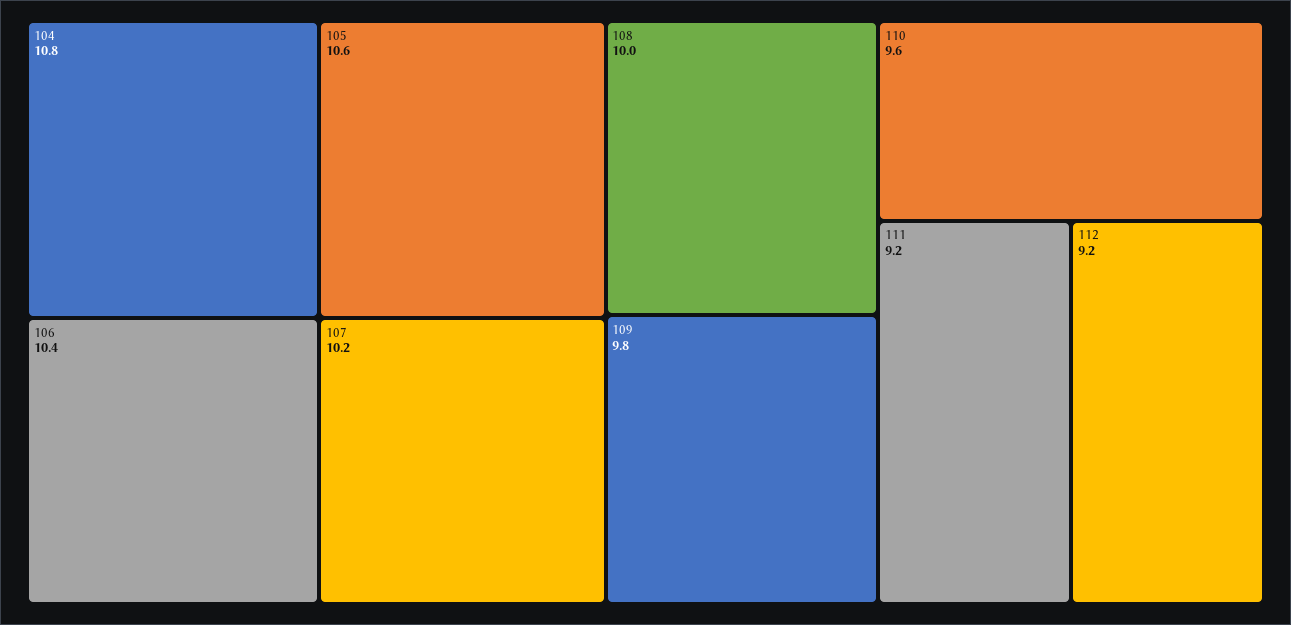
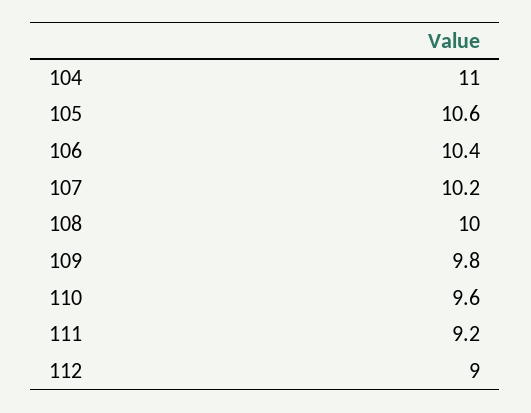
104: 10.8 -> 11
112: 9.2 -> 9

